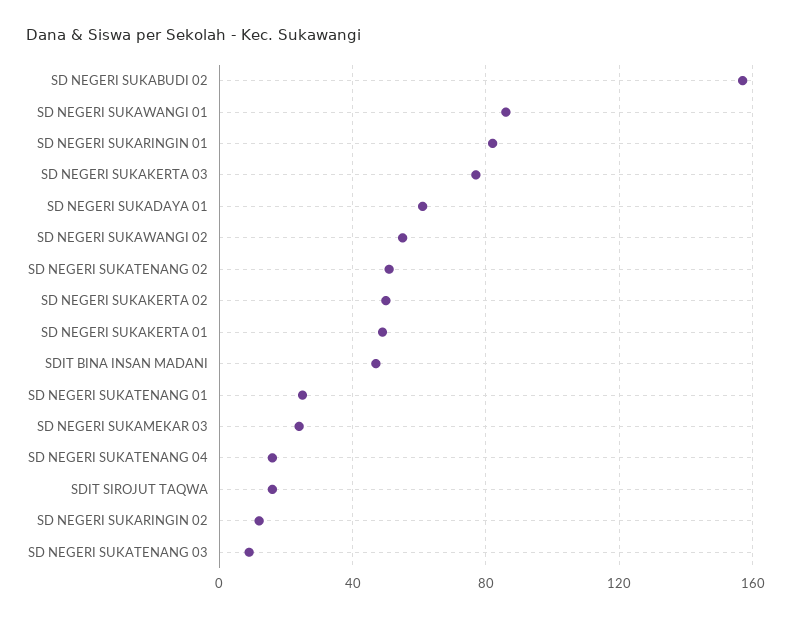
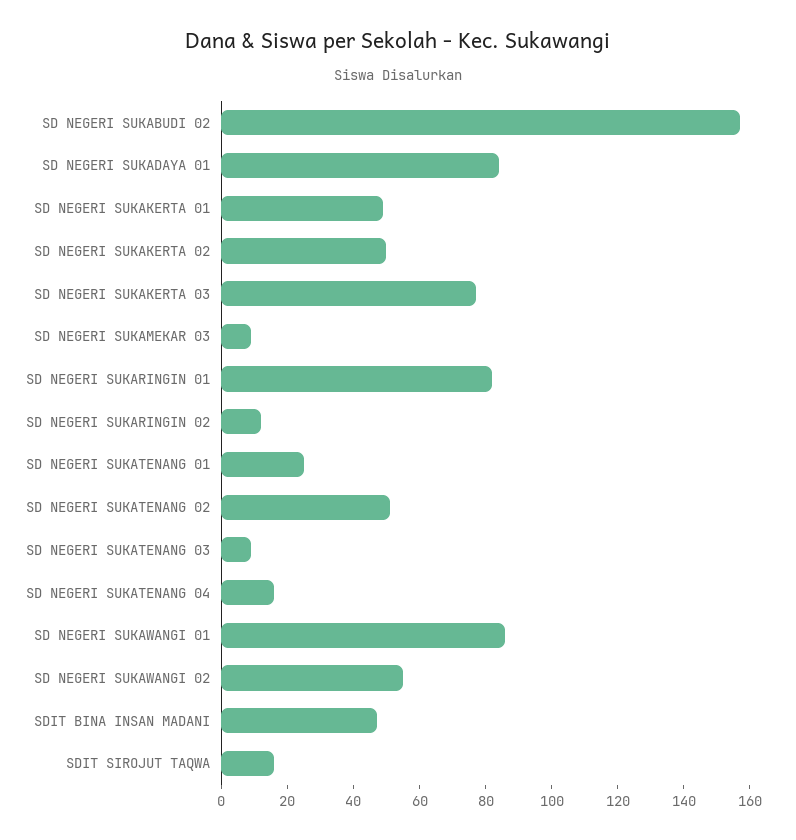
SD NEGERI SUKADAYA 01: 60 -> 85
SD NEGERI SUKAMEKAR 03: 25 -> 10

